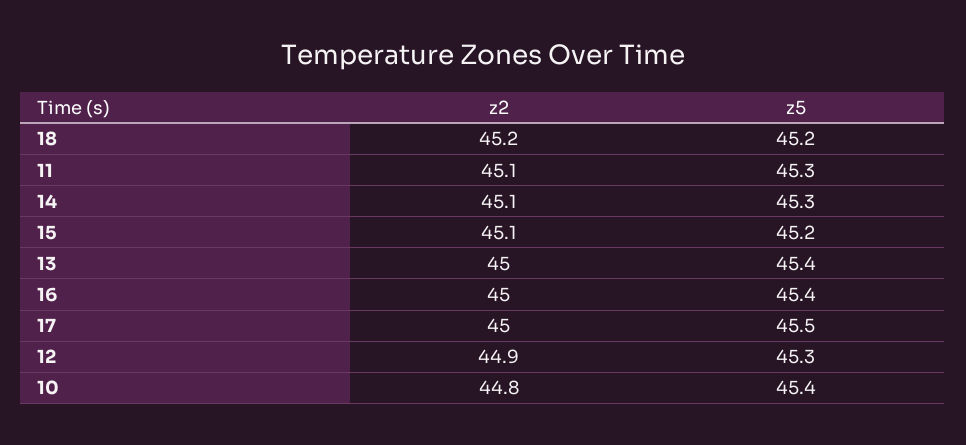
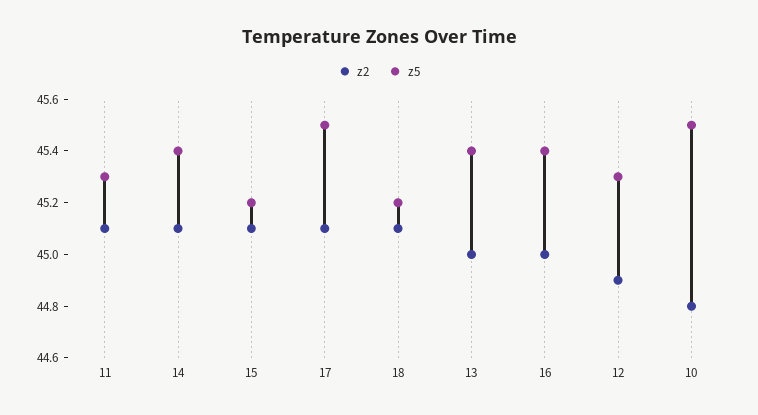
z2, 18: 45.2 -> 45.1
z5, 14: 45.3 -> 45.4
z2, 17: 45 -> 45.1
z5, 10: 45.4 -> 45.5

